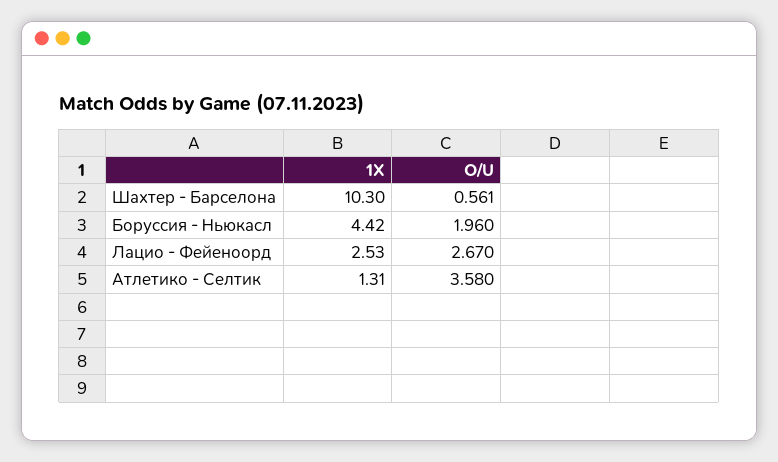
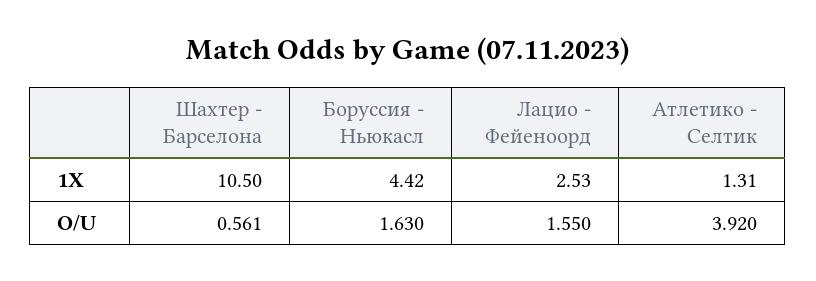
1X, Шахтер - Барселона: 10.3 -> 10.5
O/U, Боруссия - Ньюкасл: 1.96 -> 1.63
O/U, Лацио - Фейеноорд: 2.67 -> 1.55
O/U, Атлетико - Селтик: 3.58 -> 3.92

